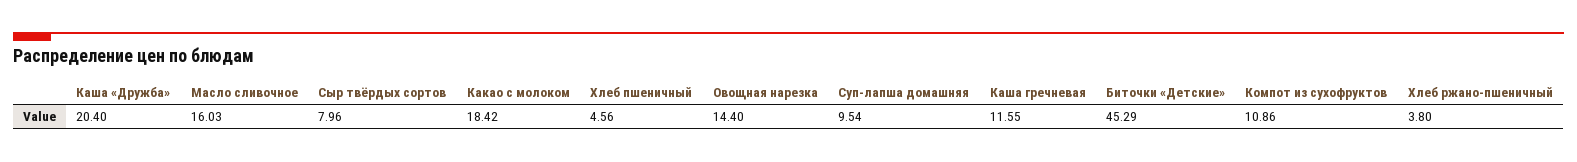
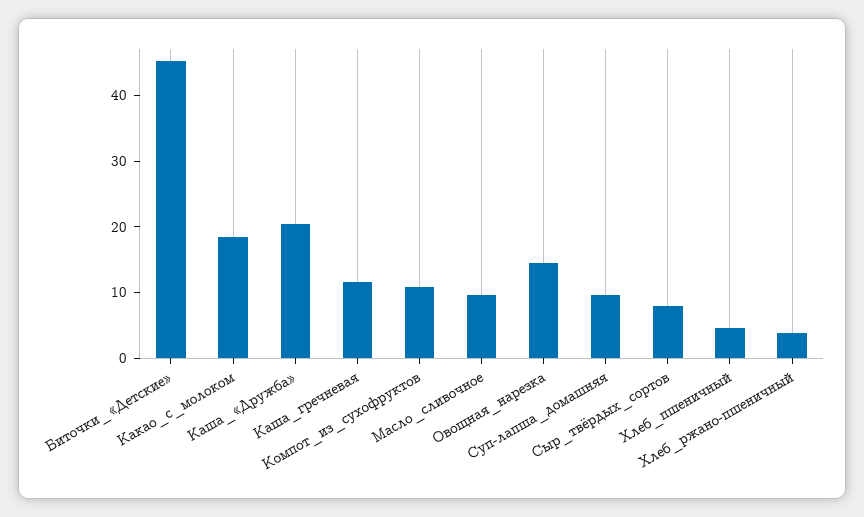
Масло сливочное: 16.03 -> 10

